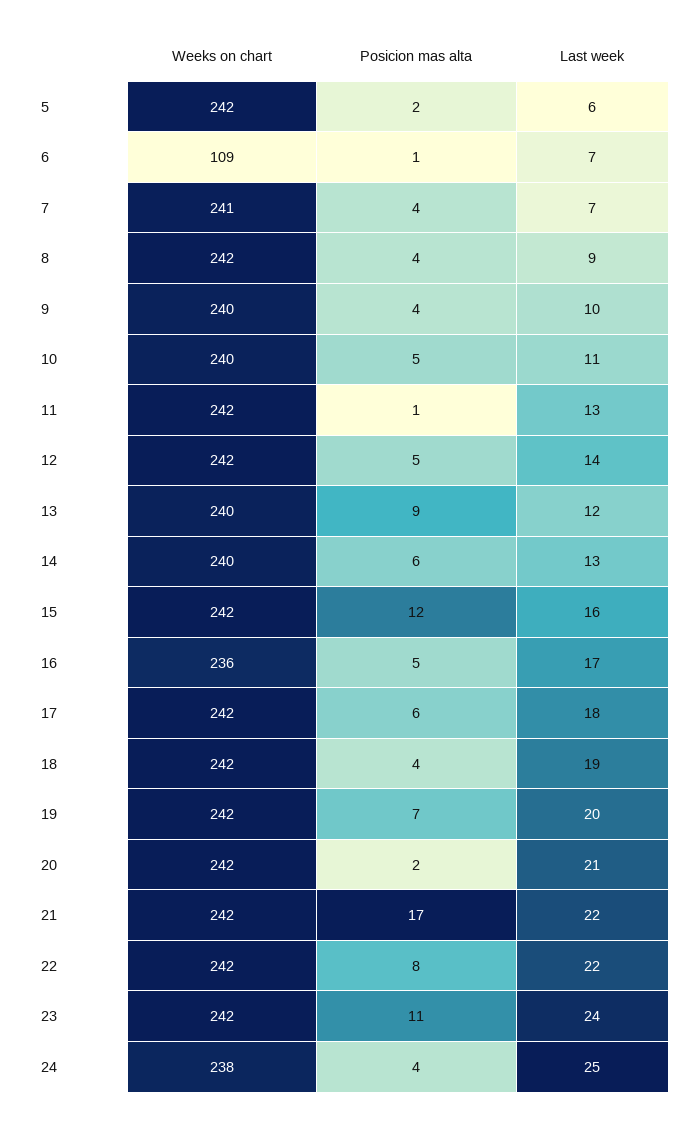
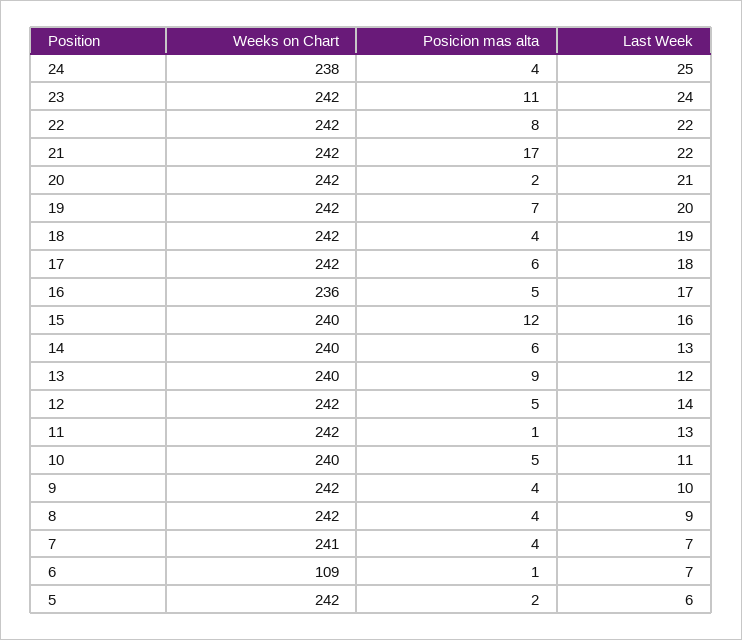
Weeks on chart, 9: 240 -> 242
Weeks on chart, 15: 242 -> 240

